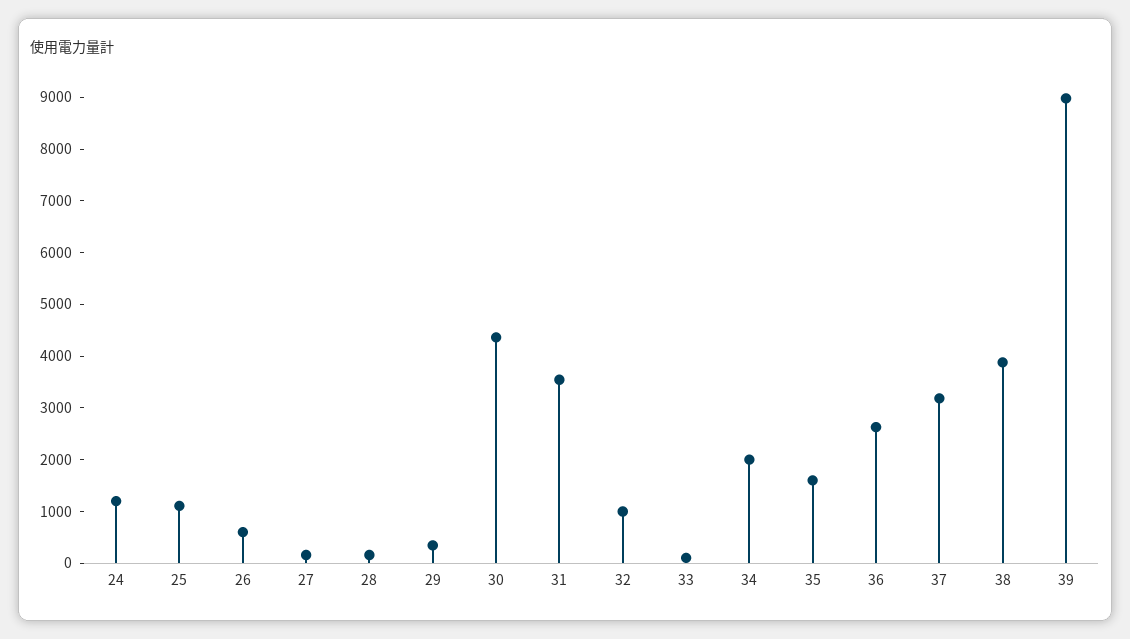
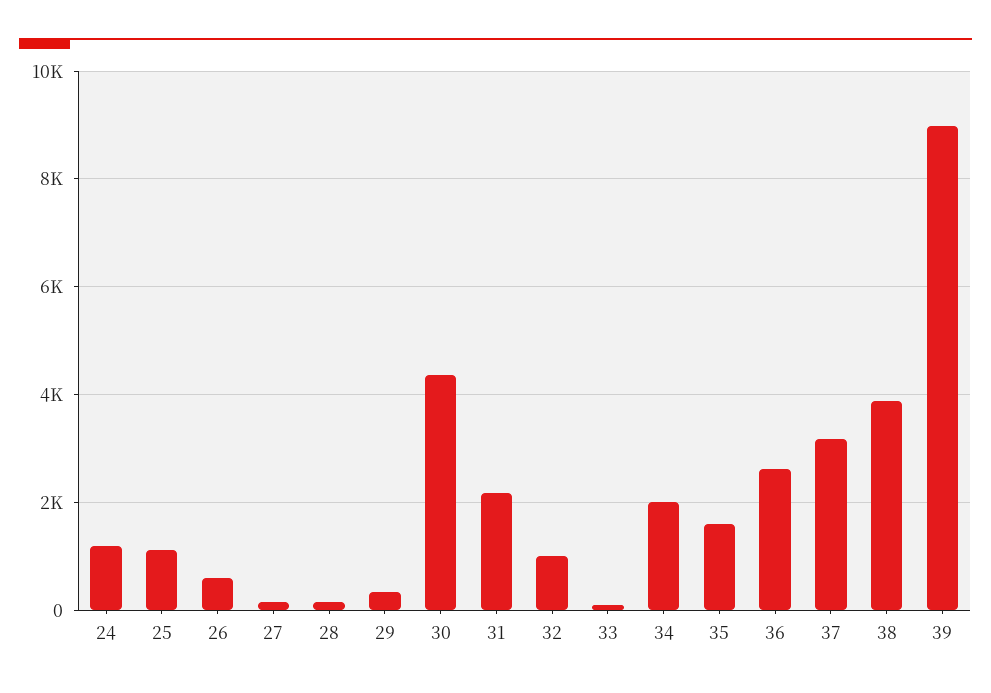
31: 3600 -> 2200

